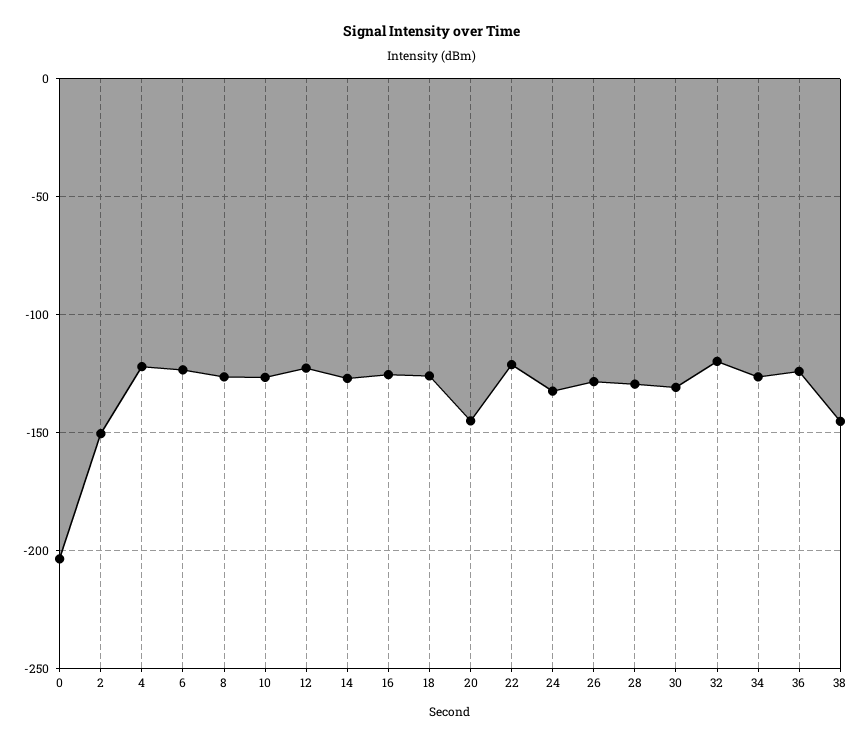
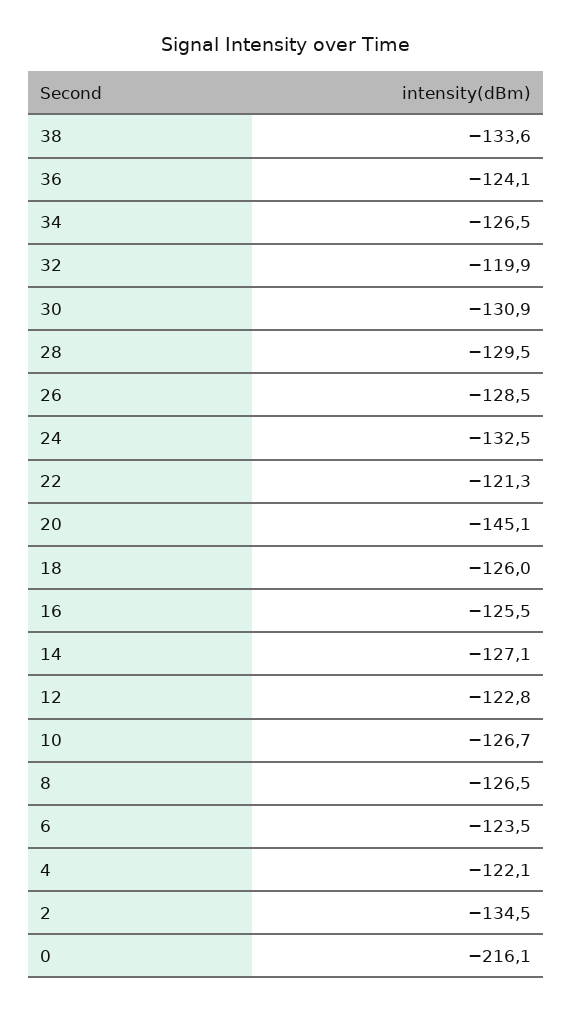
0: -205 -> -216.1
2: -150 -> -134.5
38: -145 -> -133.6

